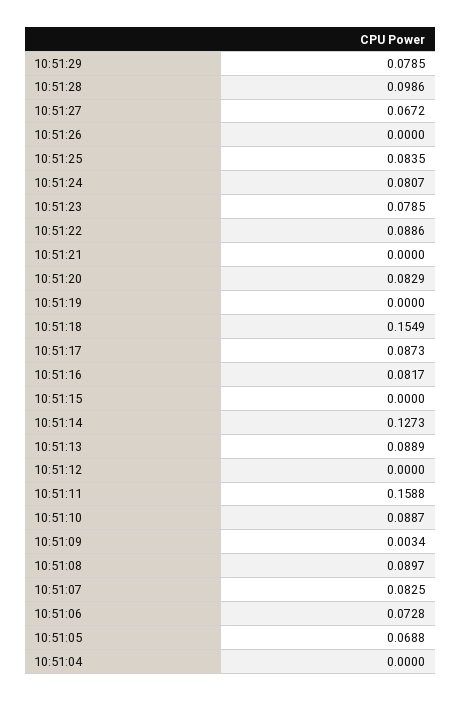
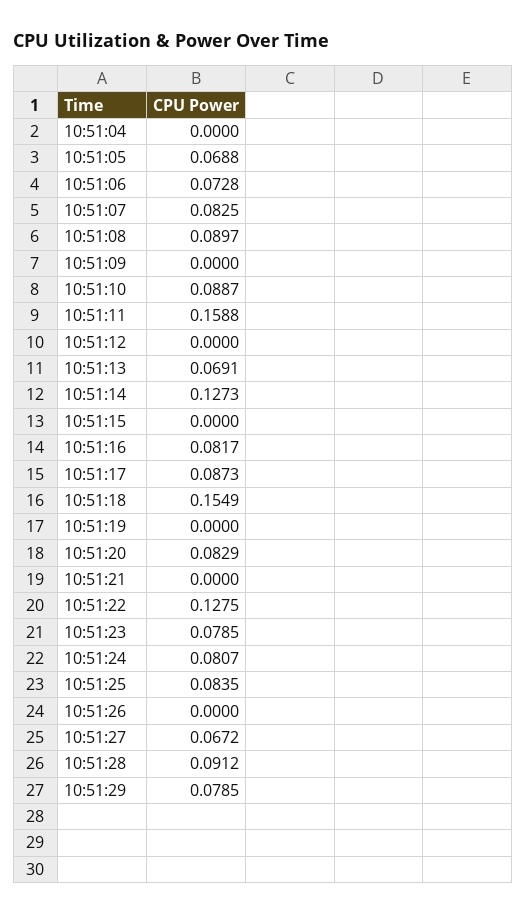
10:51:28: 0.0986 -> 0.0912
10:51:22: 0.0886 -> 0.1275
10:51:13: 0.0889 -> 0.0691
10:51:09: 0.0034 -> 0

